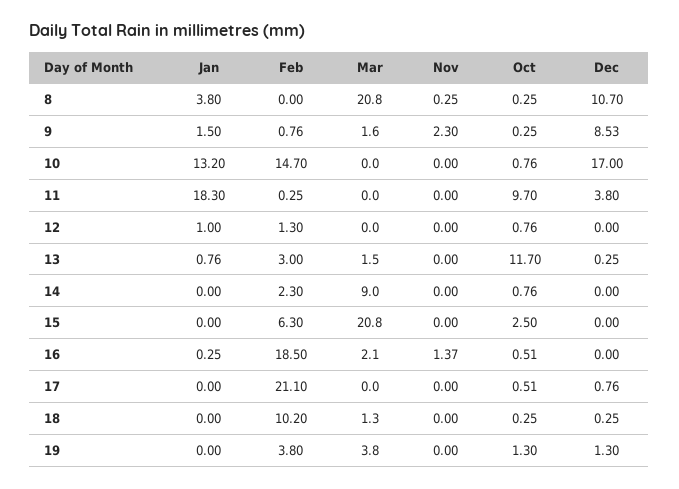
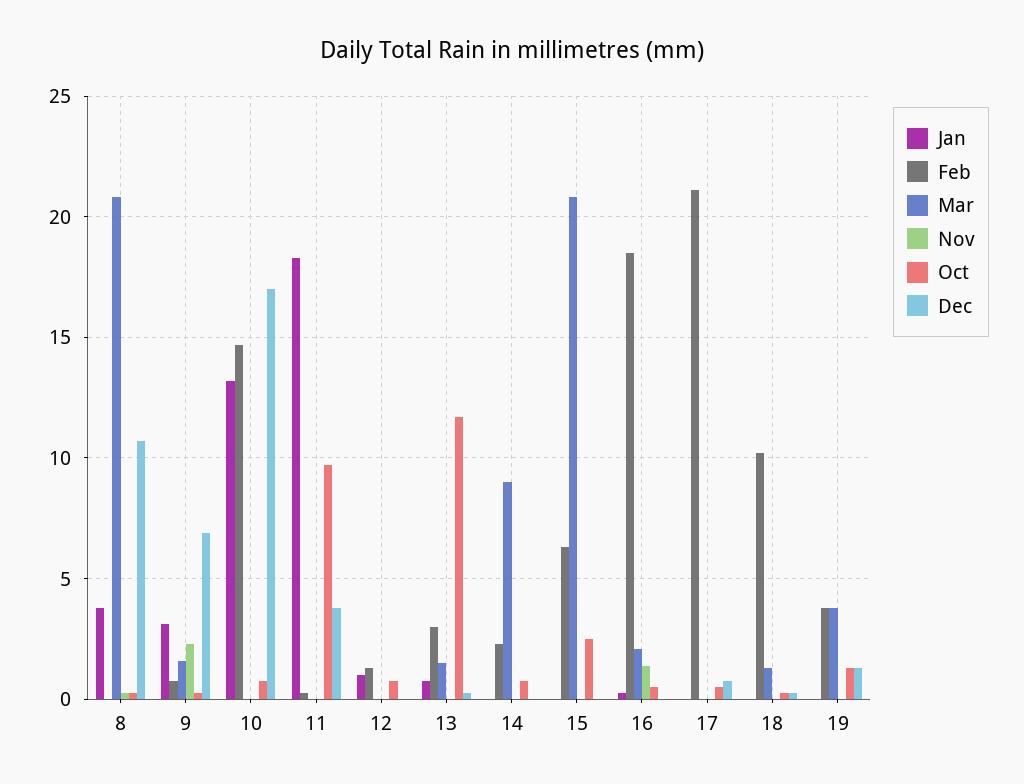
Jan, 9: 1.5 -> 3
Dec, 9: 8.53 -> 7

